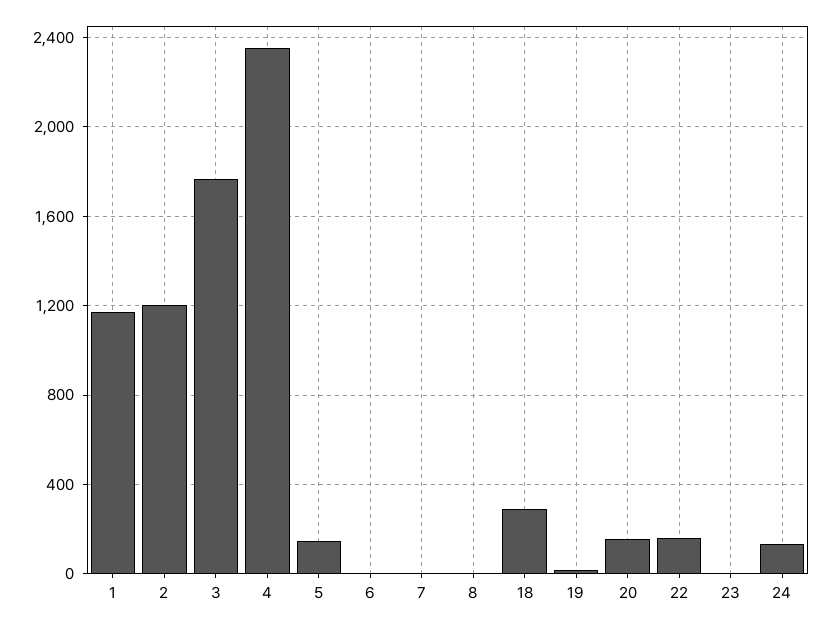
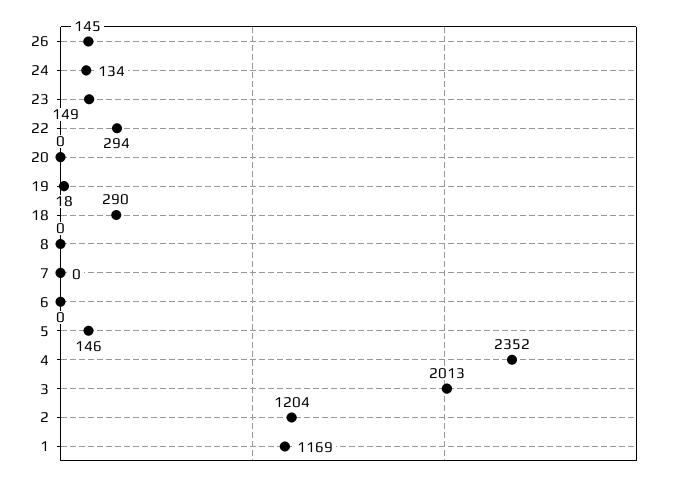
3: 1750 -> 2013
20: 150 -> 0
22: 150 -> 294
23: 0 -> 149
26: none -> 145

